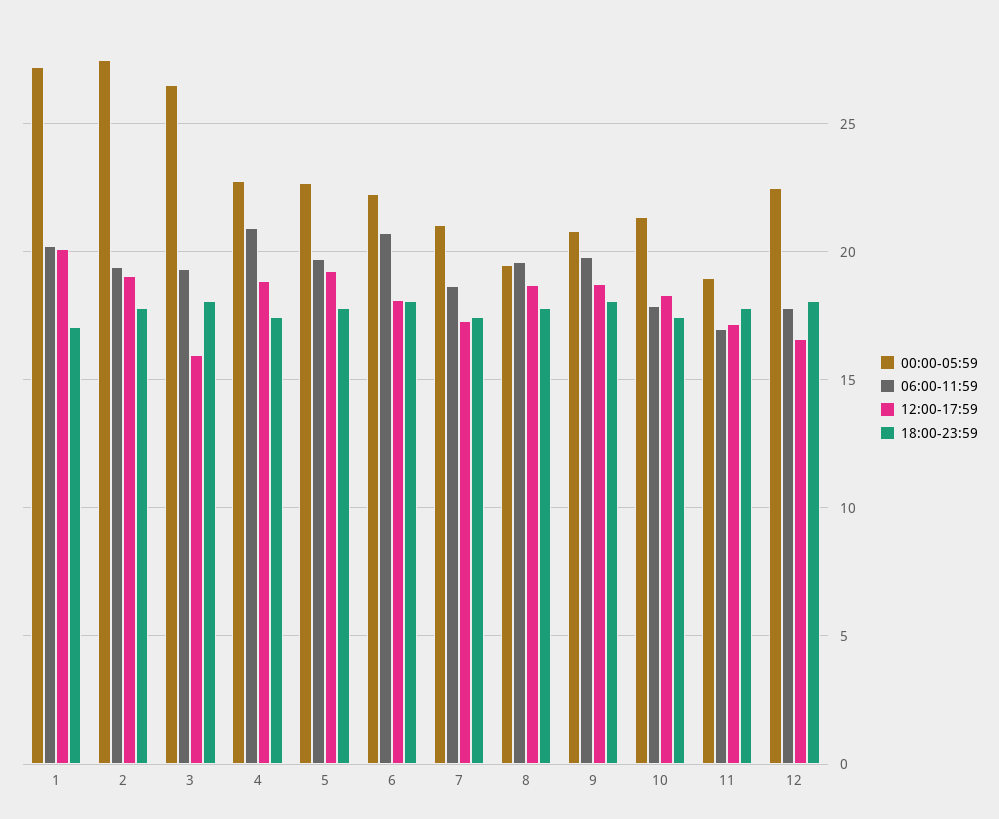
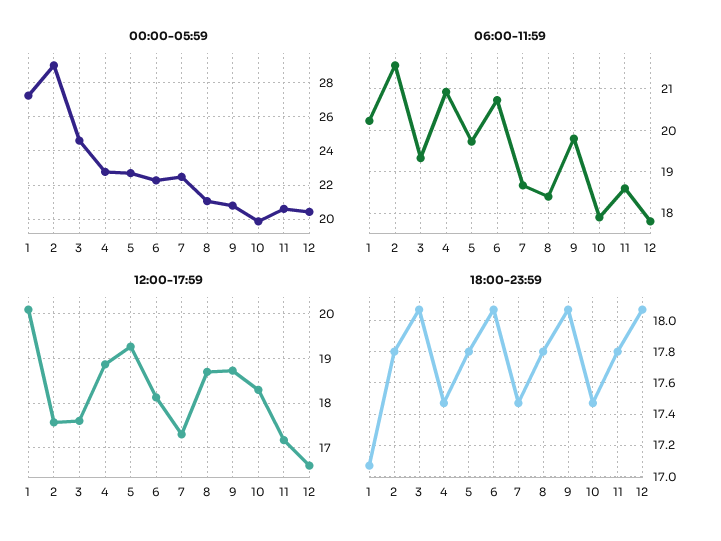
00:00-05:59, 2: 27.5 -> 29
06:00-11:59, 2: 19.5 -> 21.6
12:00-17:59, 2: 19 -> 17.6
00:00-05:59, 3: 26.5 -> 24.5
12:00-17:59, 3: 16 -> 17.6
00:00-05:59, 7: 21 -> 22.5
00:00-05:59, 8: 19.5 -> 21
06:00-11:59, 8: 19.5 -> 18.4
00:00-05:59, 10: 21.5 -> 20
00:00-05:59, 11: 19 -> 20.5
06:00-11:59, 11: 17 -> 18.6
00:00-05:59, 12: 22.5 -> 20.5

